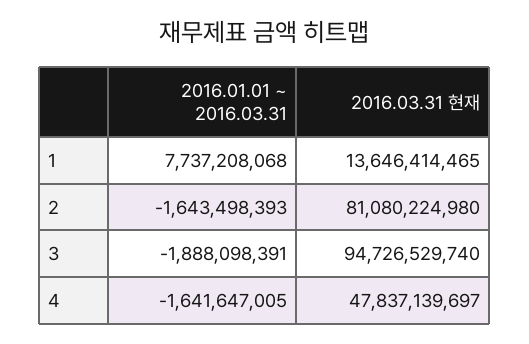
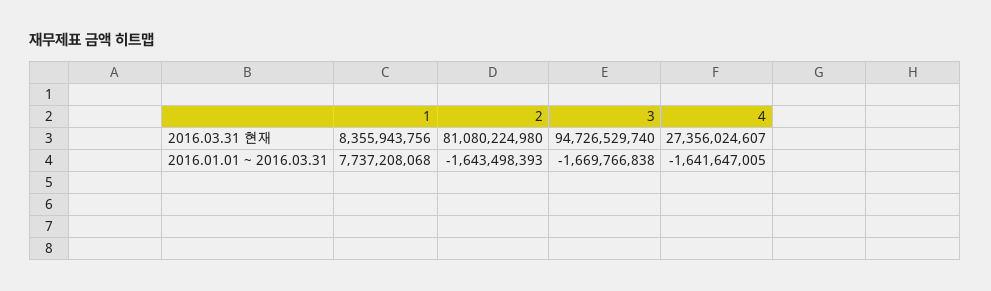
2016.03.31 현재, 1: 13646414465 -> 8355943756
2016.01.01 ~ 2016.03.31, 3: -1888098391 -> -1669766838
2016.03.31 현재, 4: 47837139697 -> 27356024607

